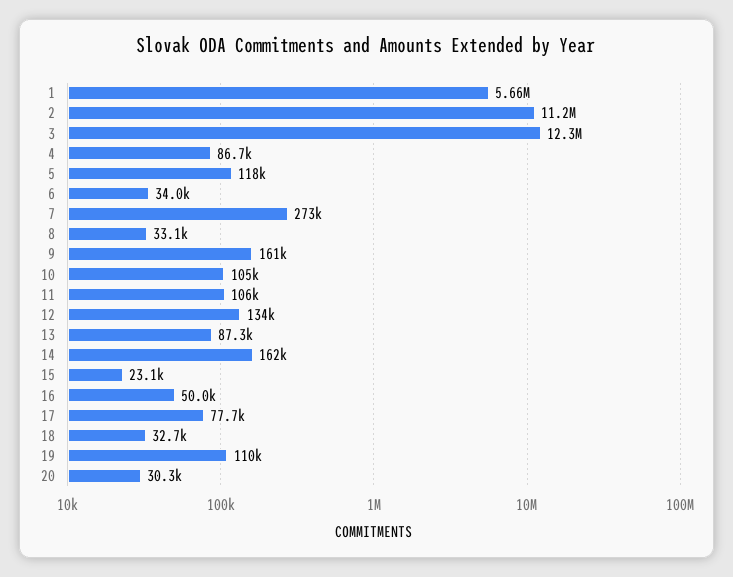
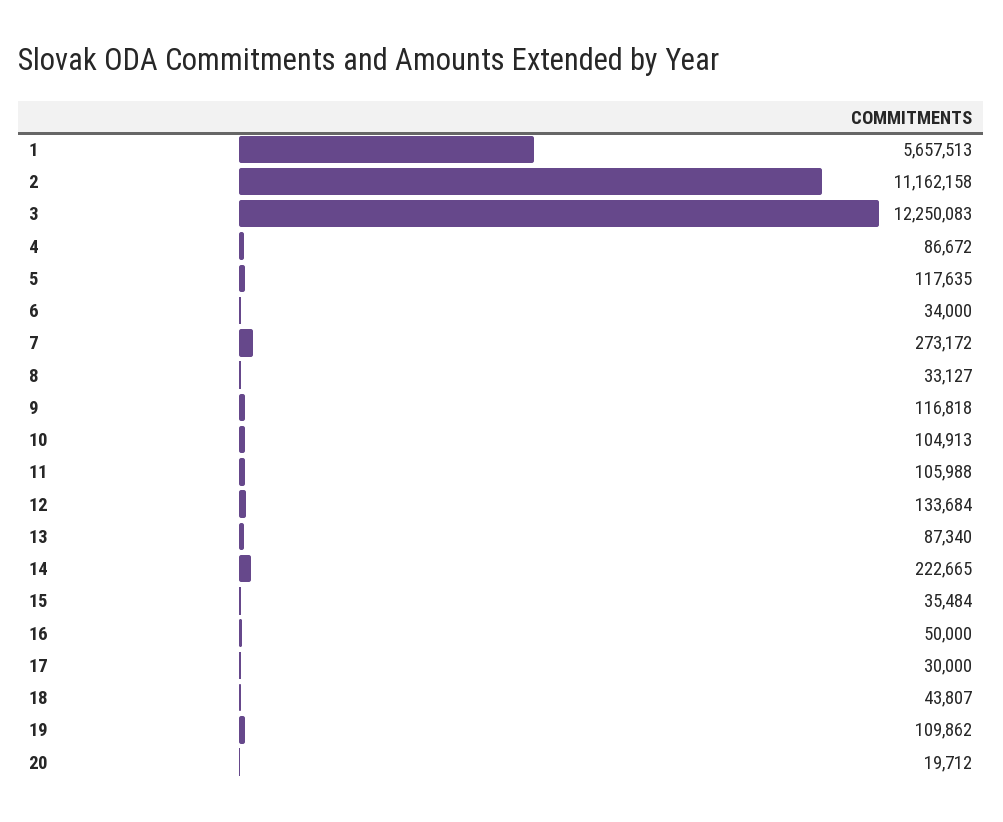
9: 161000 -> 116818
14: 162000 -> 222665
15: 23100 -> 35484
17: 77700 -> 30000
18: 32700 -> 43807
20: 30300 -> 19712

